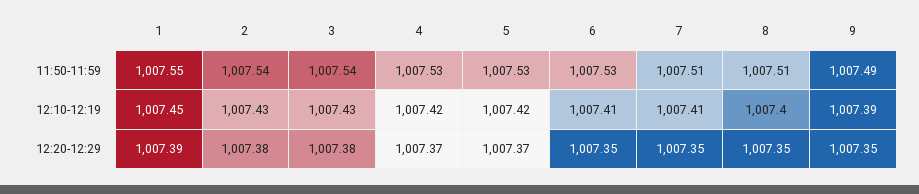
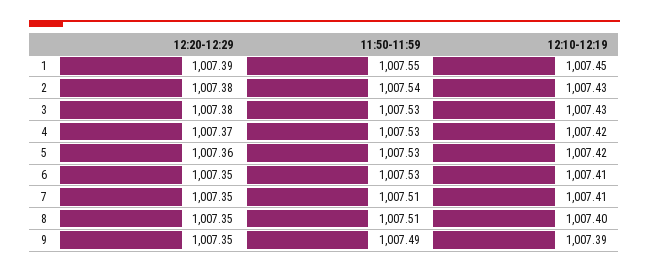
3, 11:50-11:59: 1007.54 -> 1007.53
5, 12:20-12:29: 1007.37 -> 1007.36

